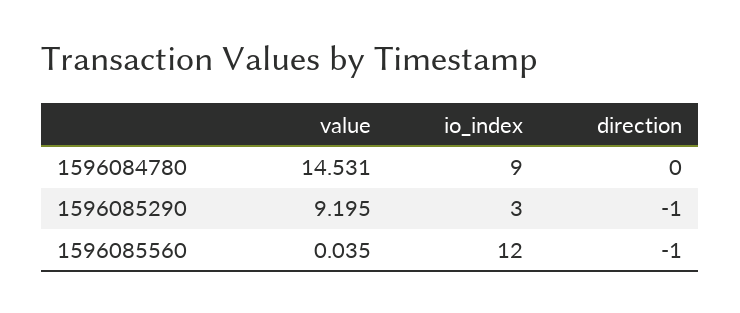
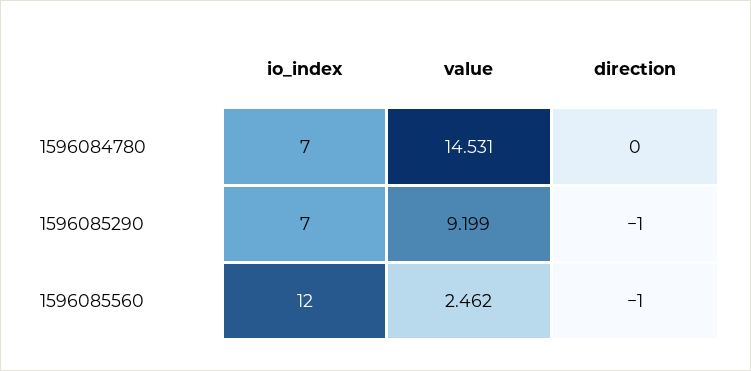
io_index, 1596084780: 9 -> 7
value, 1596085290: 9.195 -> 9.199
io_index, 1596085290: 3 -> 7
value, 1596085560: 0.035 -> 2.462

